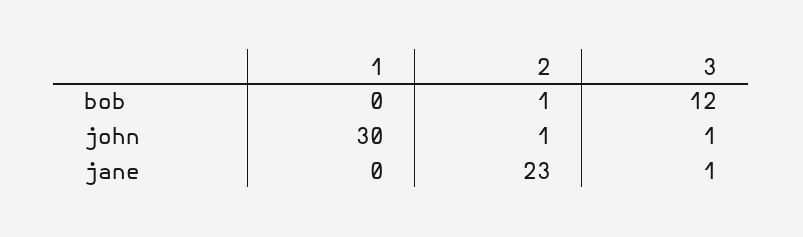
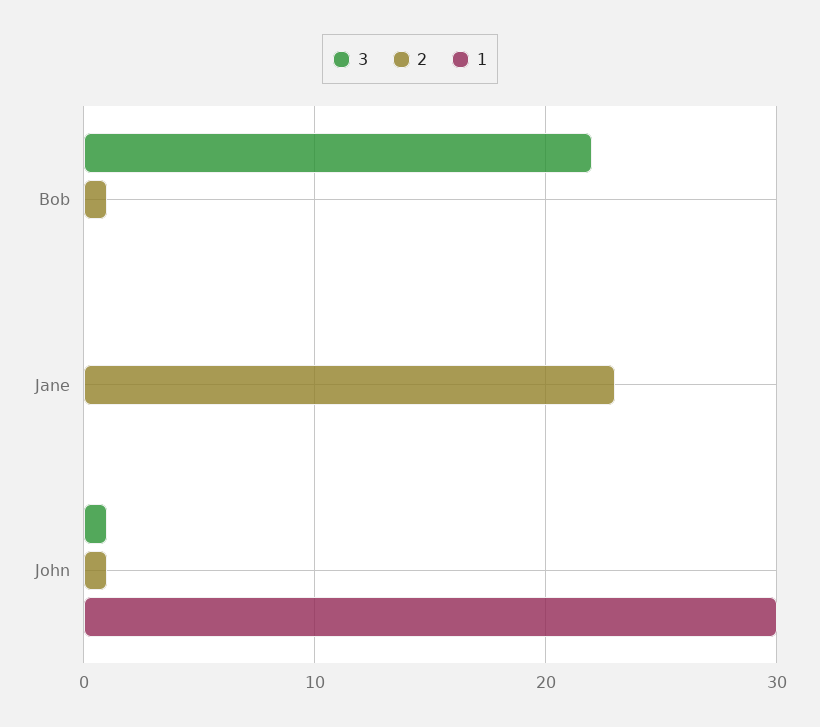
3, bob: 12 -> 22
3, jane: 1 -> 0

